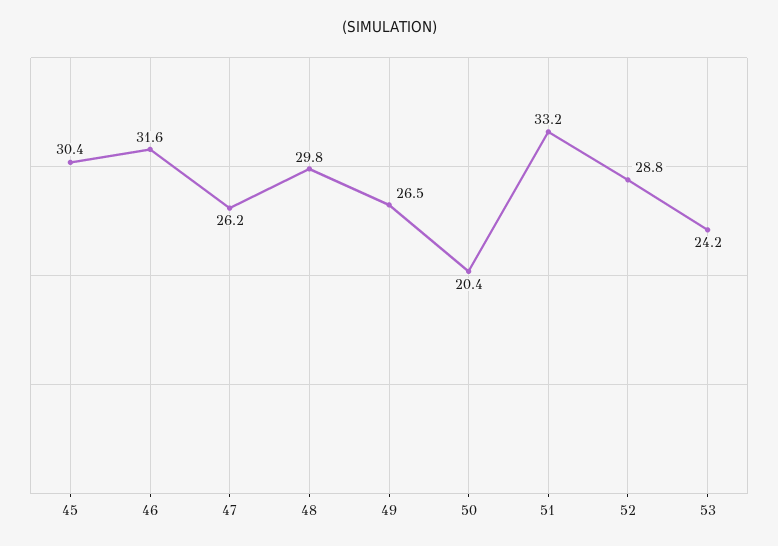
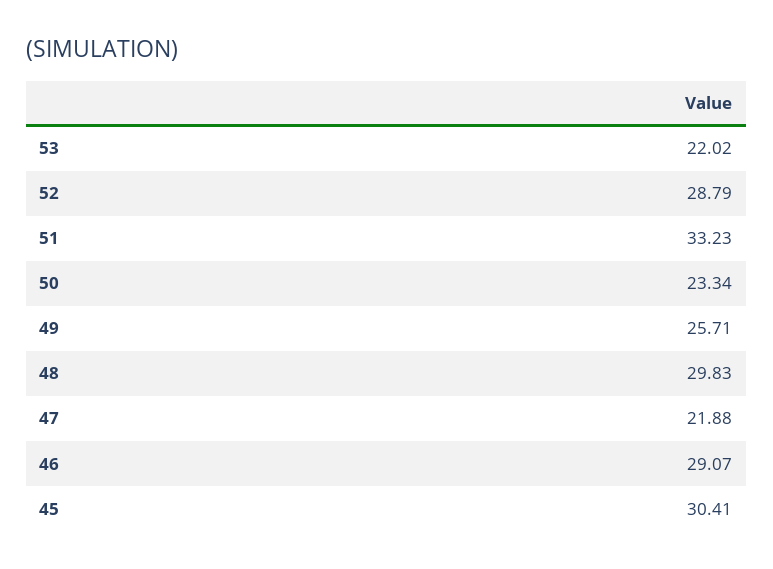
46: 31.6 -> 29.07
47: 26.2 -> 21.88
49: 26.5 -> 25.71
50: 20.4 -> 23.34
53: 24.2 -> 22.02

